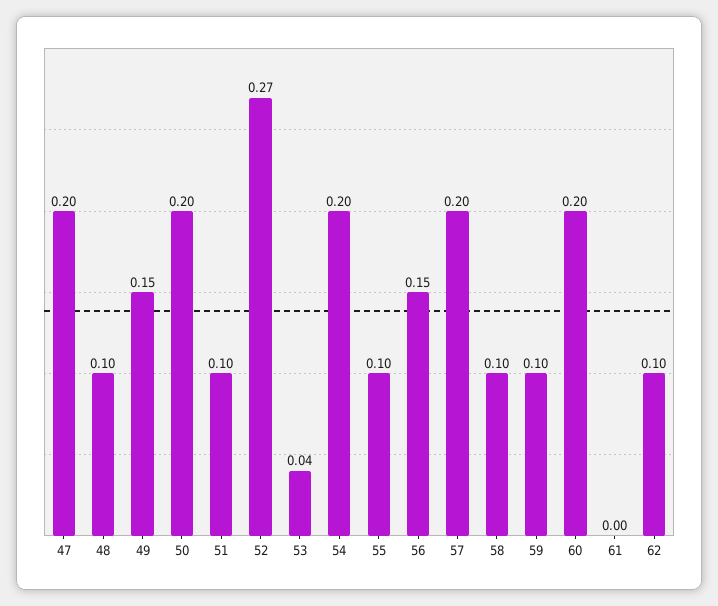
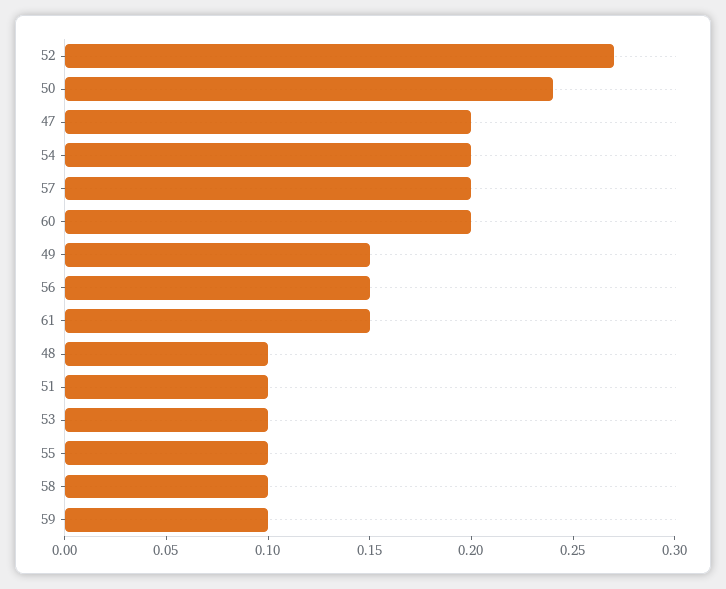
50: 0.2 -> 0.24
53: 0.04 -> 0.1
61: 0 -> 0.15
62: 0.1 -> none

